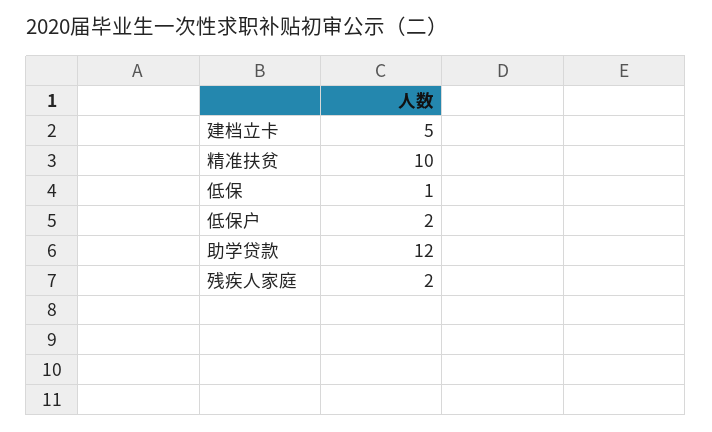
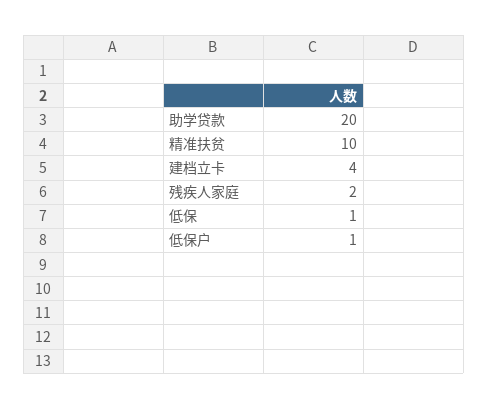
建档立卡: 5 -> 4
低保户: 2 -> 1
助学贷款: 12 -> 20

